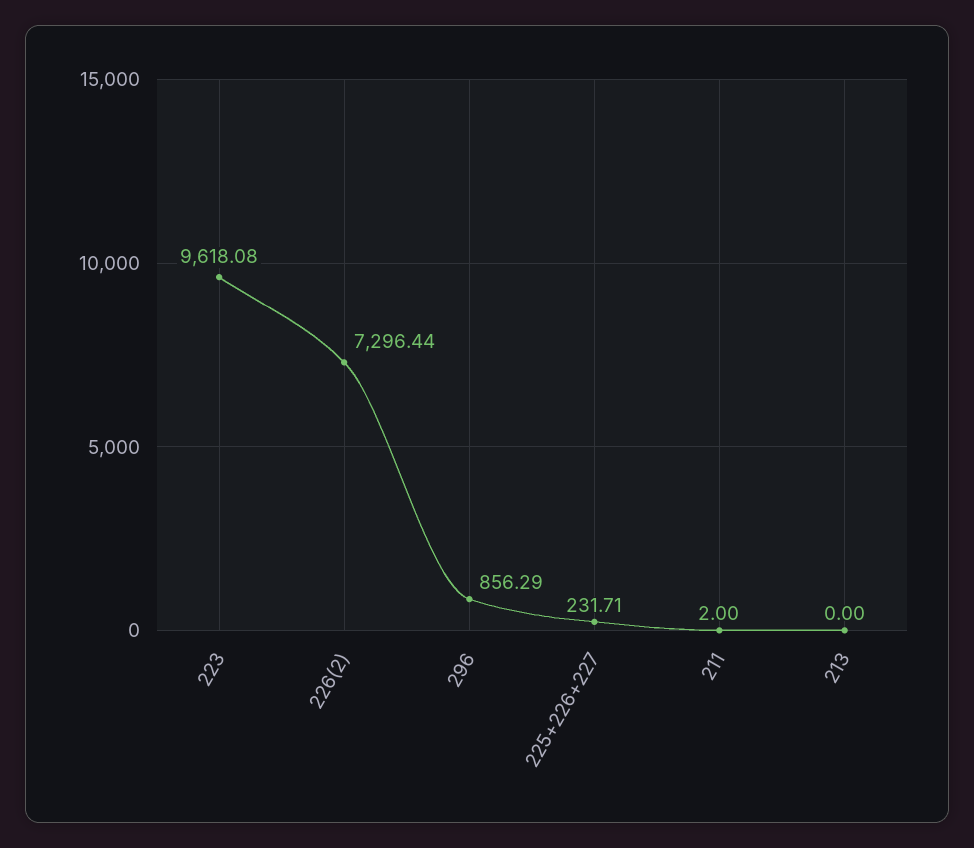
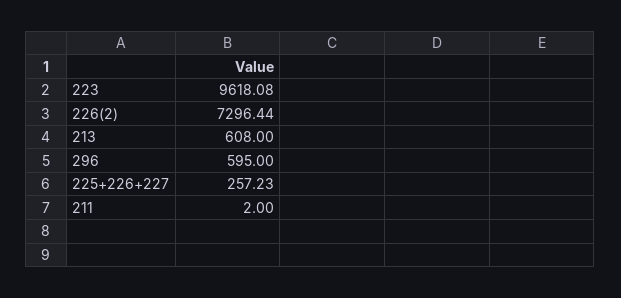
296: 856.29 -> 595
225+226+227: 231.71 -> 257.23
213: 0 -> 608

